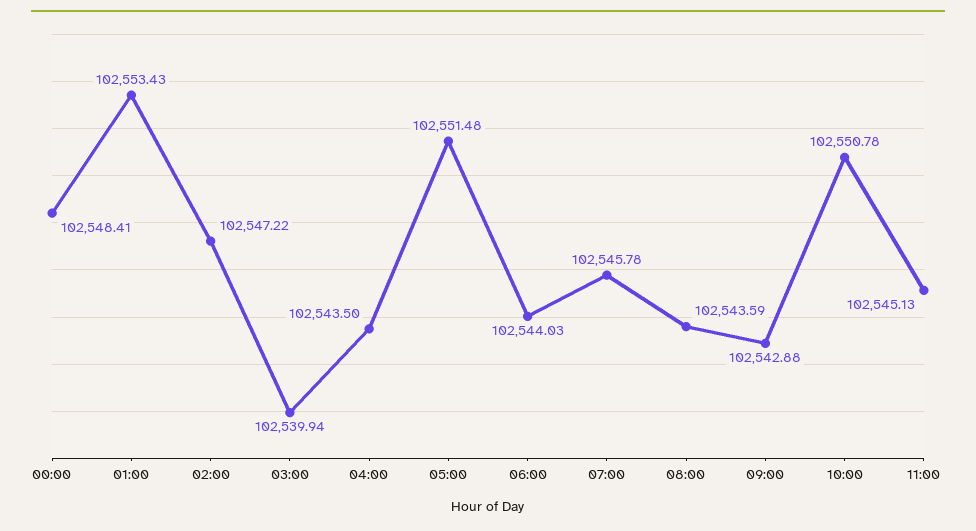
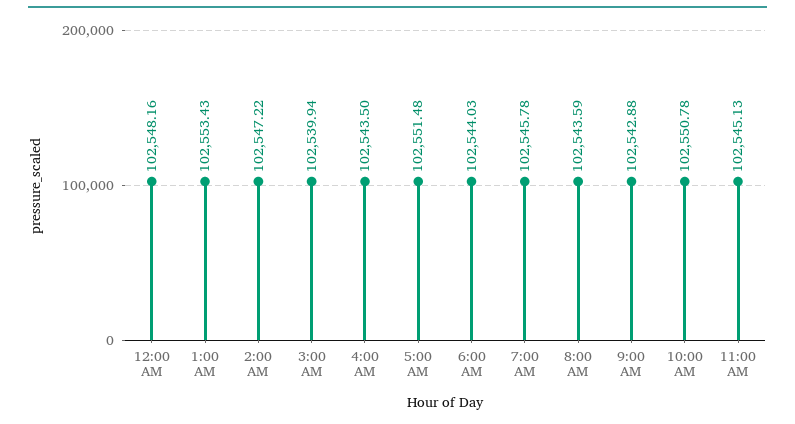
00:00: 102548.41 -> 102548.16

